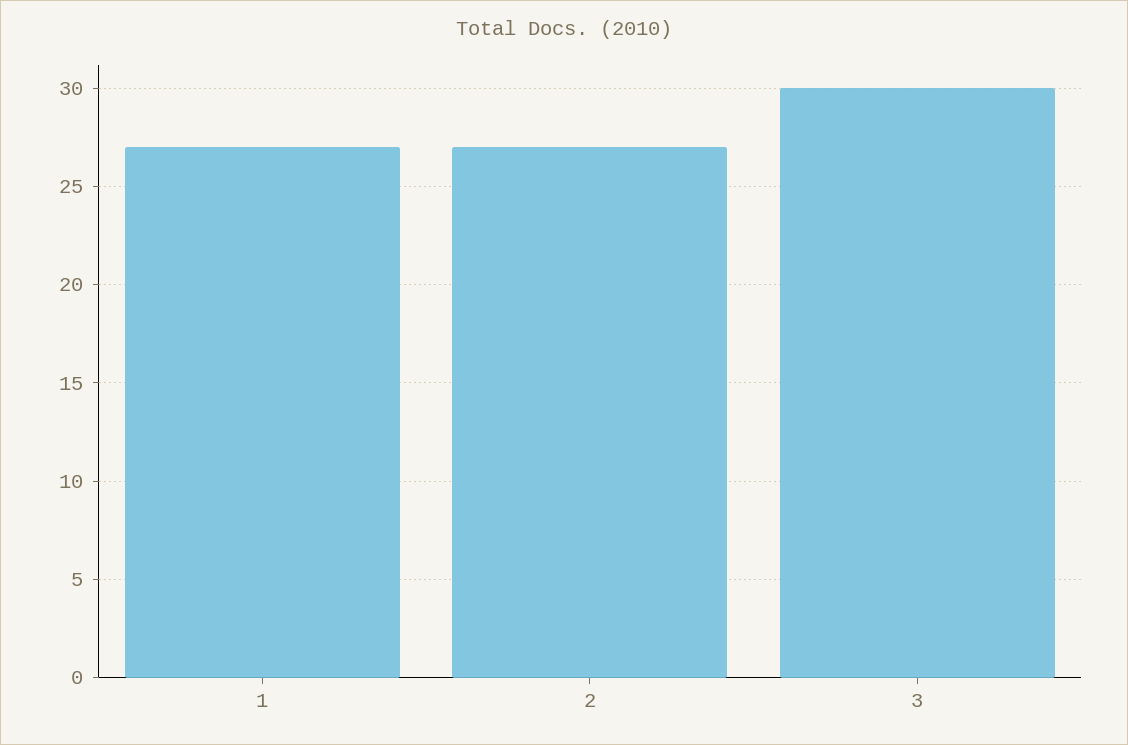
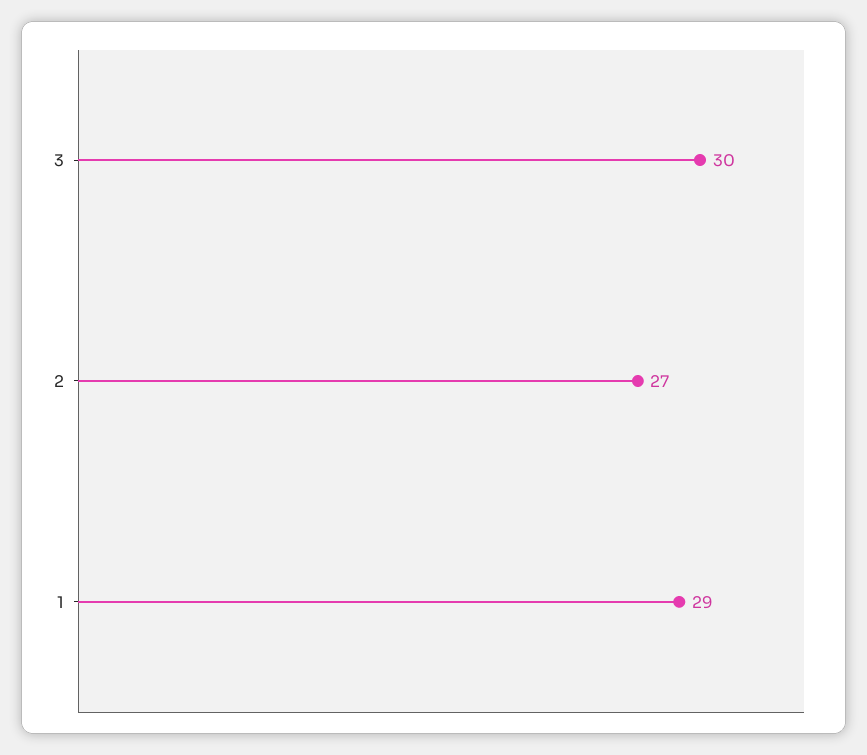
1: 27 -> 29

